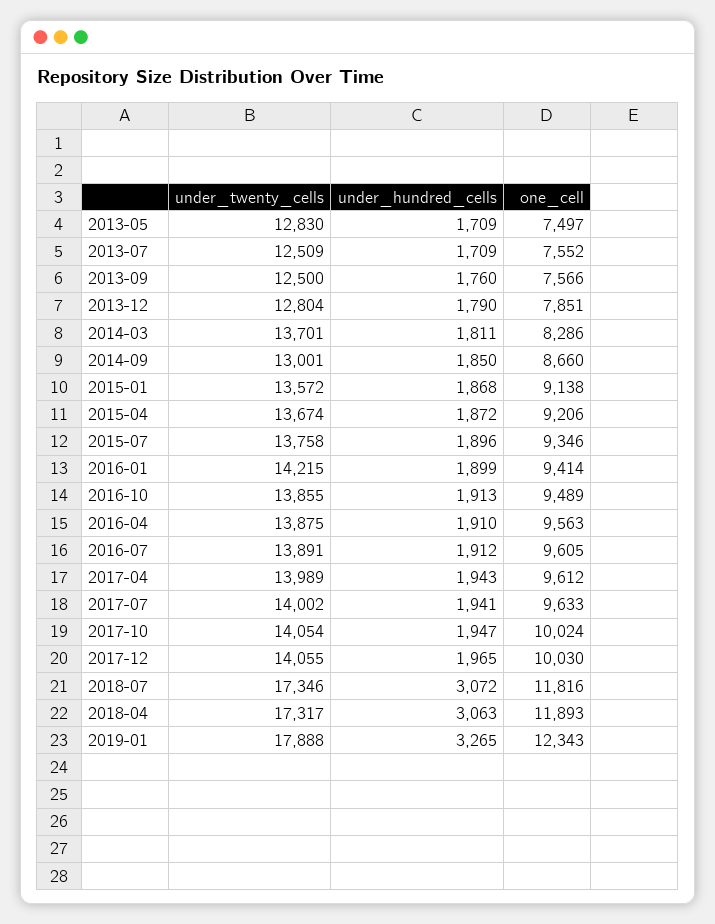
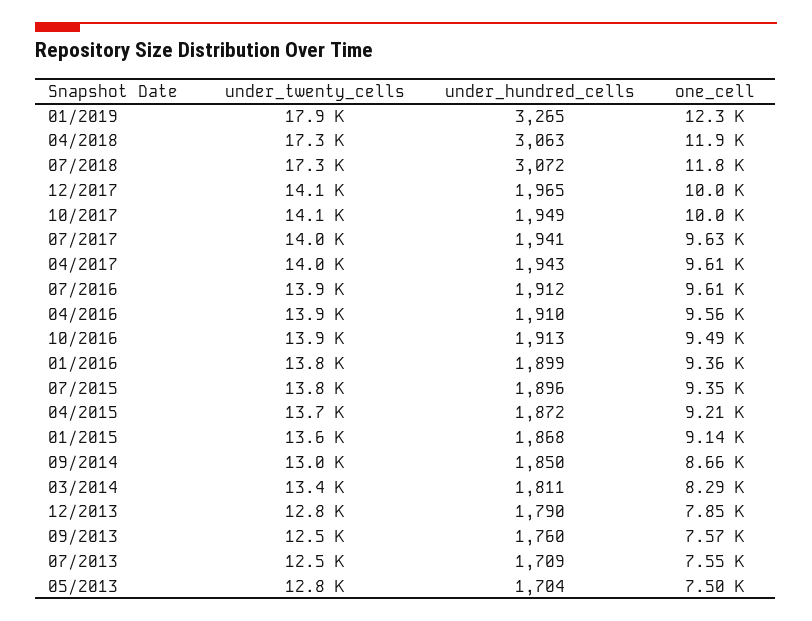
under_hundred_cells, 2013-05: 1709 -> 1704
under_twenty_cells, 2014-03: 13701 -> 13400
under_twenty_cells, 2016-01: 14215 -> 13800
one_cell, 2016-01: 9414 -> 9360
under_hundred_cells, 2017-10: 1947 -> 1949

